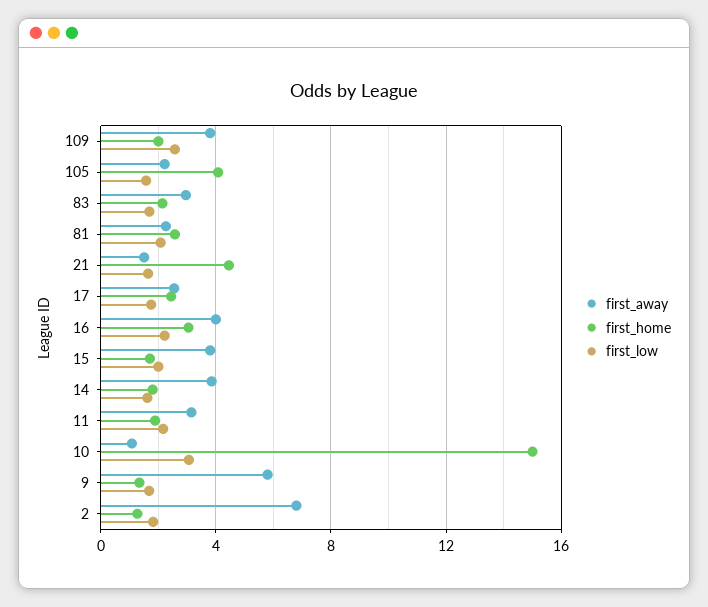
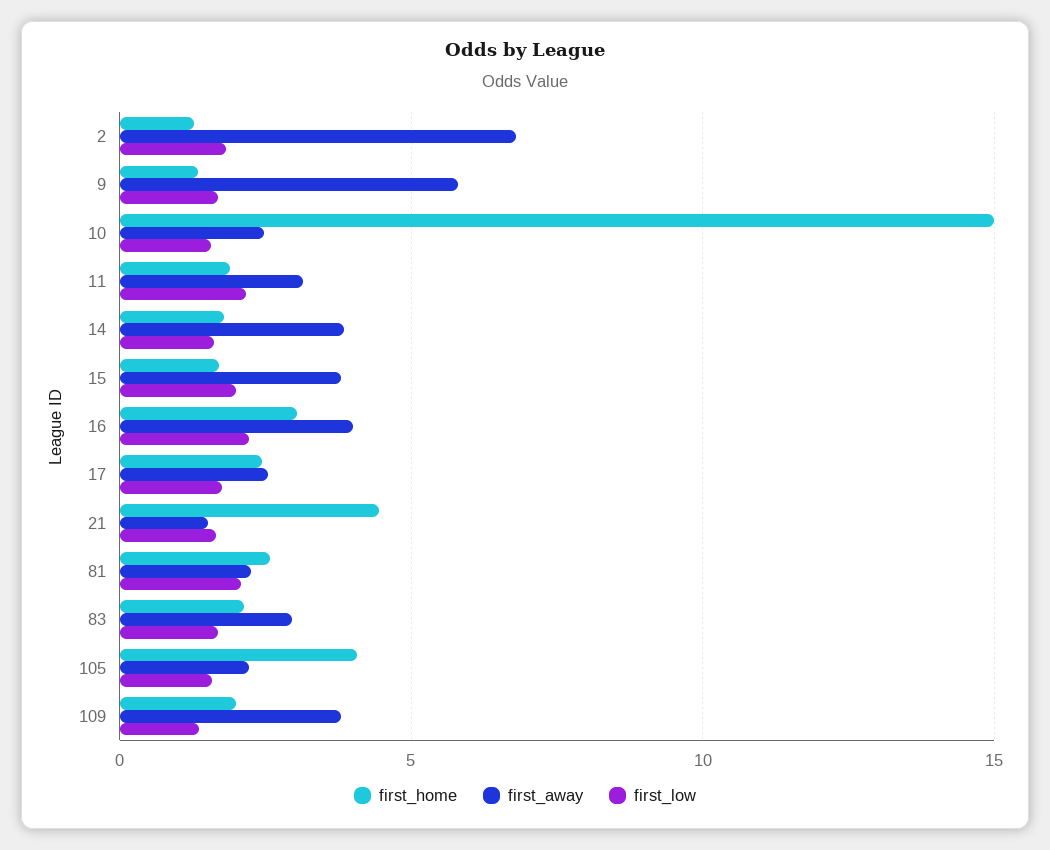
first_low, 109: 2.5 -> 1.5
first_away, 10: 1 -> 2.5
first_low, 10: 3 -> 1.5

